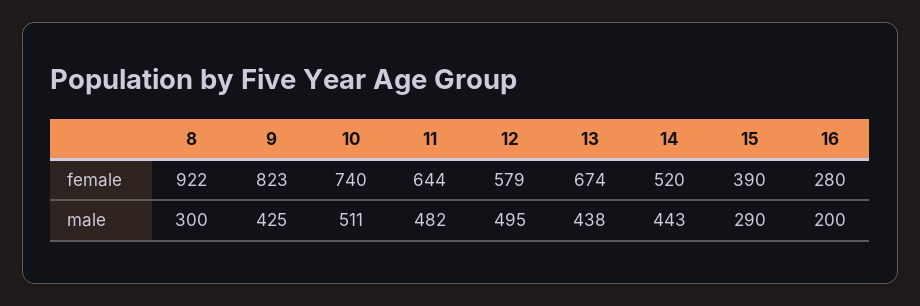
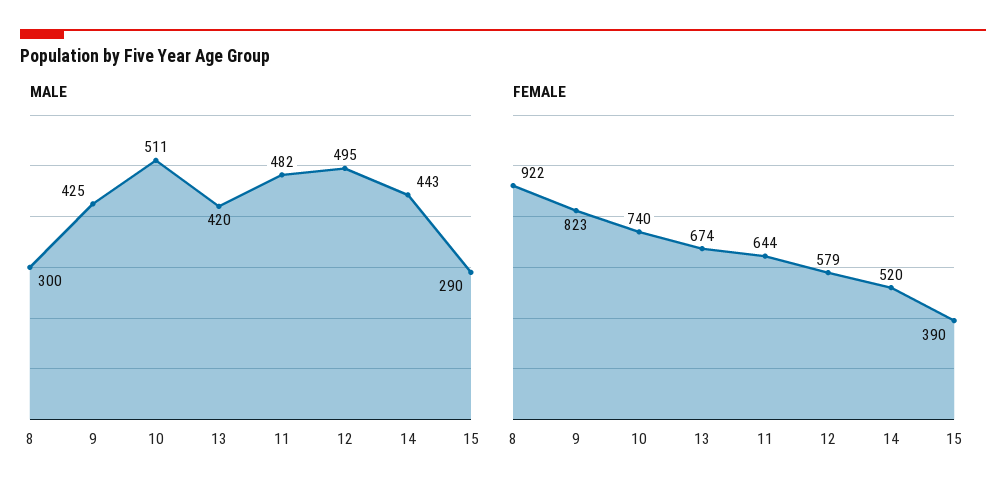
female, 16: 280 -> none
male, 13: 438 -> 420
male, 16: 200 -> none

